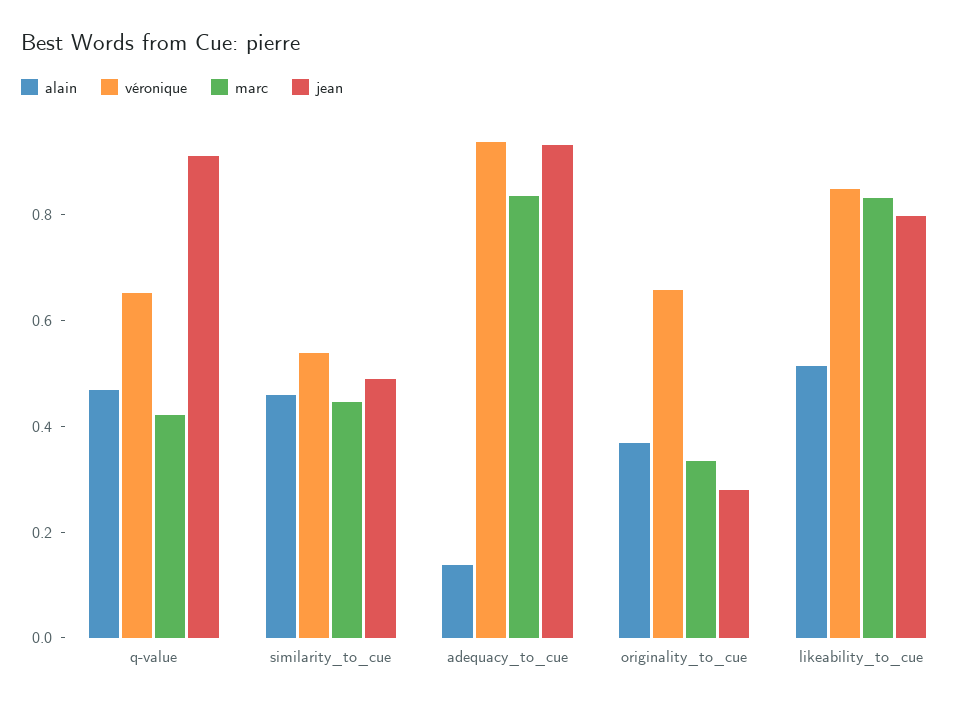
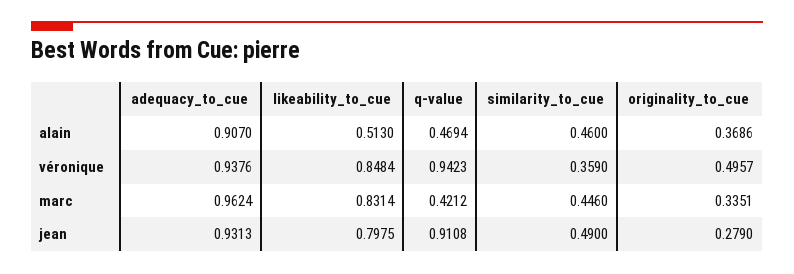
véronique, q-value: 0.65 -> 0.9423
véronique, similarity_to_cue: 0.55 -> 0.359
alain, adequacy_to_cue: 0.15 -> 0.907
marc, adequacy_to_cue: 0.85 -> 0.9624
véronique, originality_to_cue: 0.65 -> 0.4957

